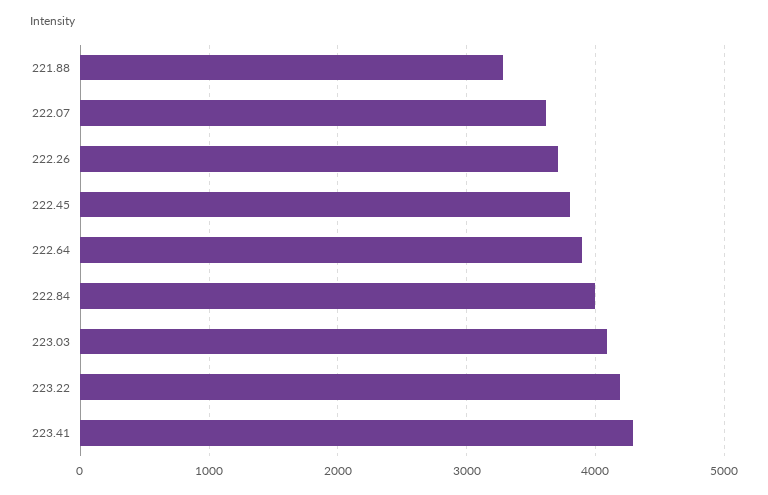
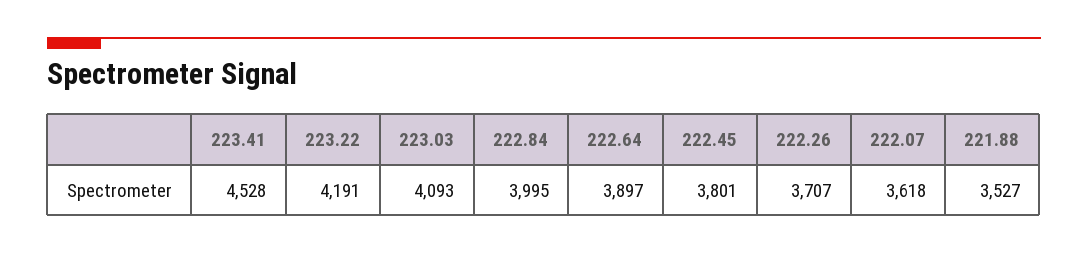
221.88: 3300 -> 3527
223.41: 4300 -> 4528

